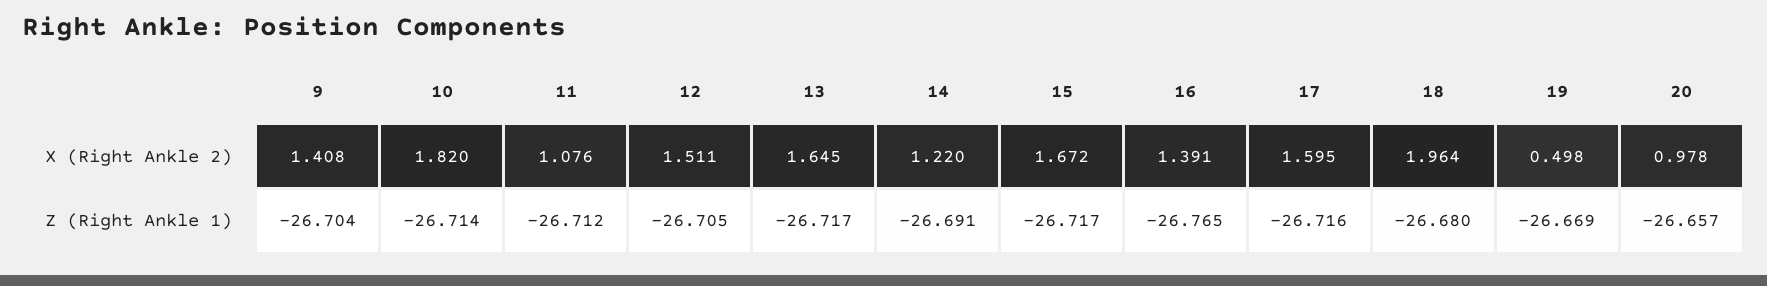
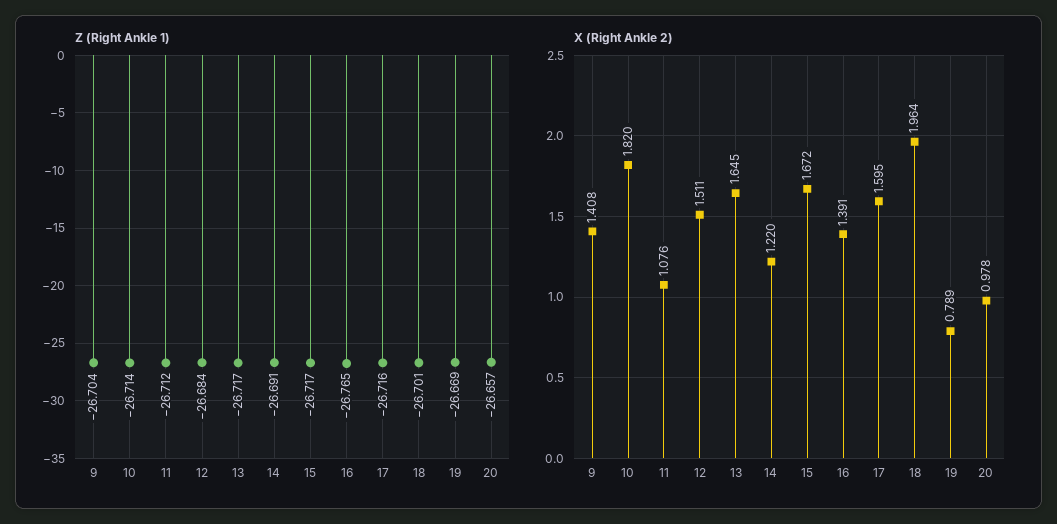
X (Right Ankle 2), 19: 0.498 -> 0.789
Z (Right Ankle 1), 12: -26.705 -> -26.684
Z (Right Ankle 1), 18: -26.68 -> -26.701

